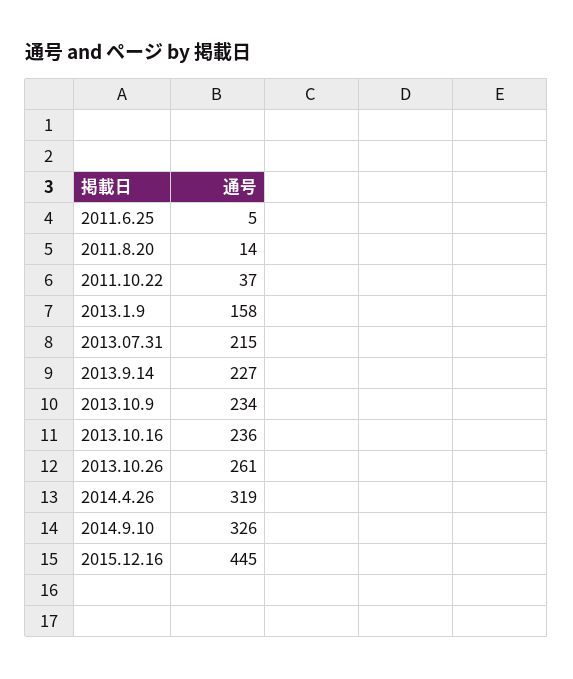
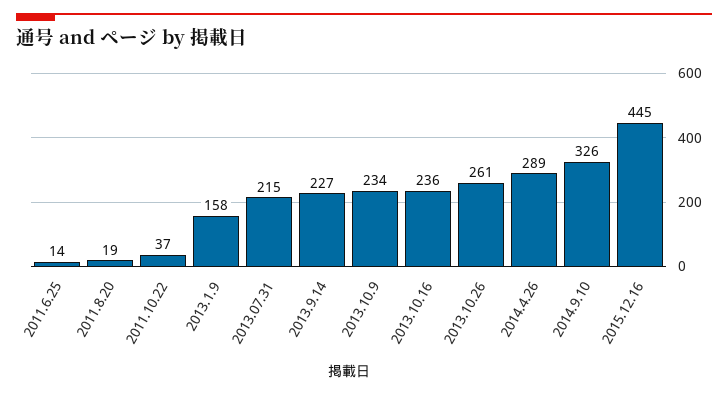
2011.6.25: 5 -> 14
2011.8.20: 14 -> 19
2014.4.26: 319 -> 289

